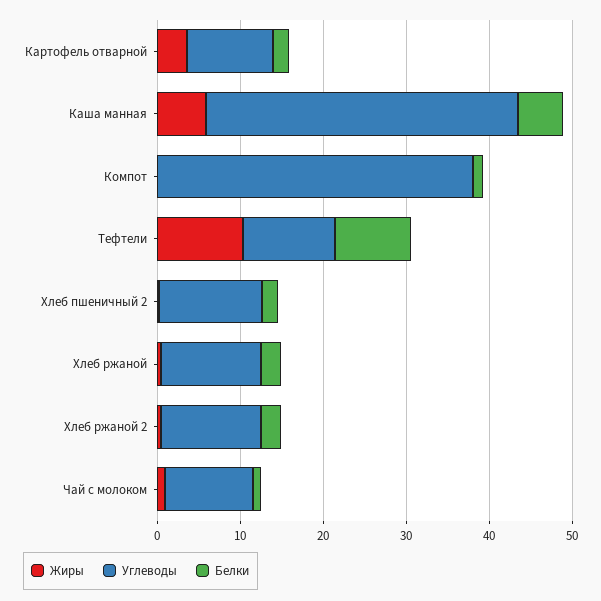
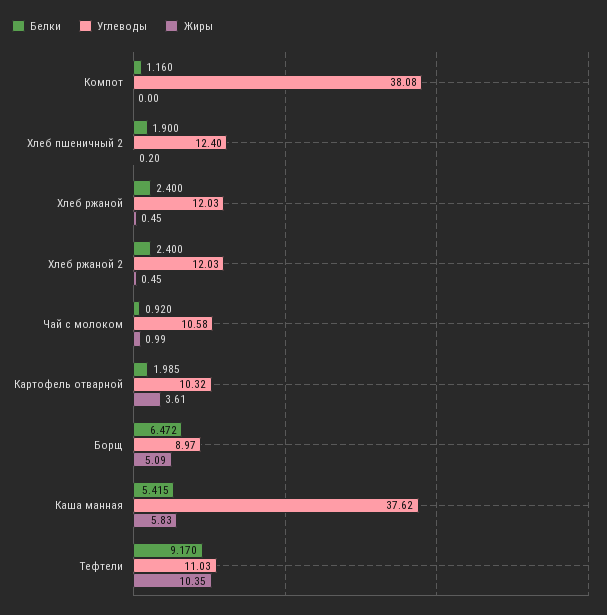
Белки, Борщ: none -> 6.472
Углеводы, Борщ: none -> 8.97
Жиры, Борщ: none -> 5.09

